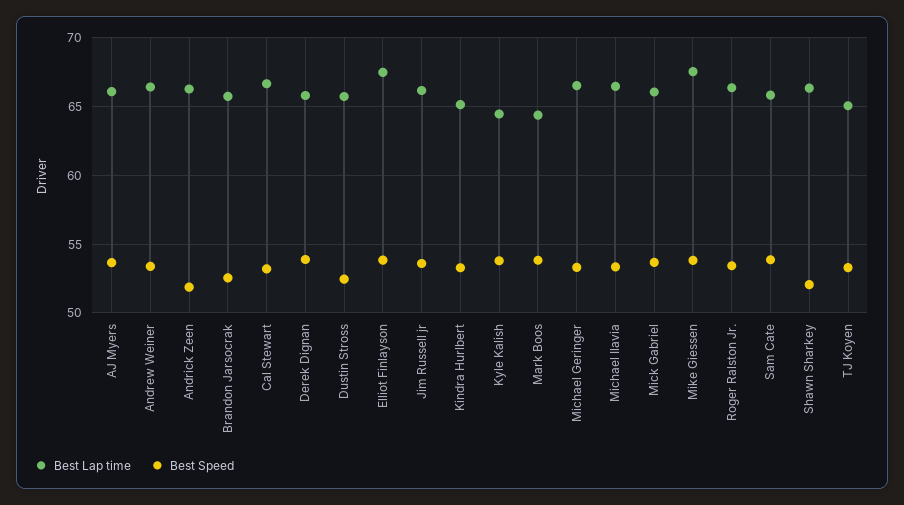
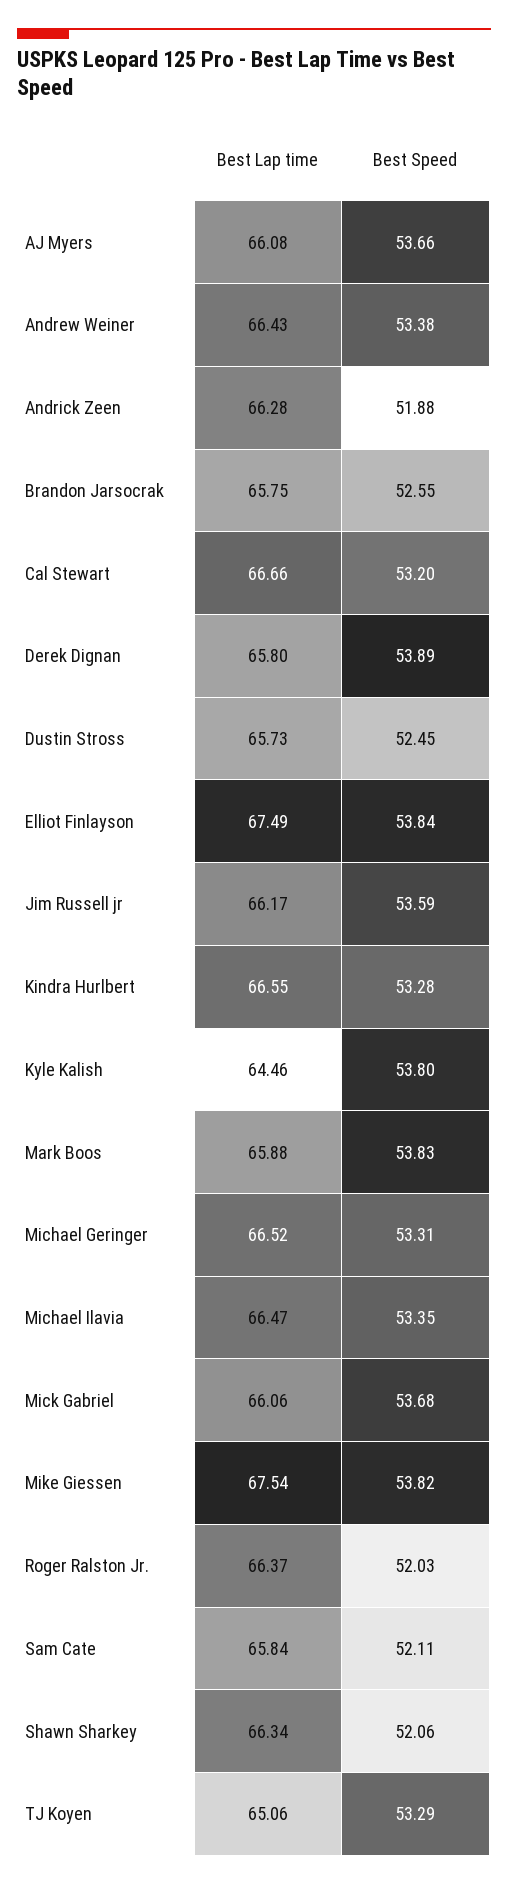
Best Lap time, Kindra Hurlbert: 65 -> 66.55
Best Lap time, Mark Boos: 64.5 -> 65.88
Best Speed, Roger Ralston Jr.: 53.5 -> 52.03
Best Speed, Sam Cate: 54 -> 52.11

